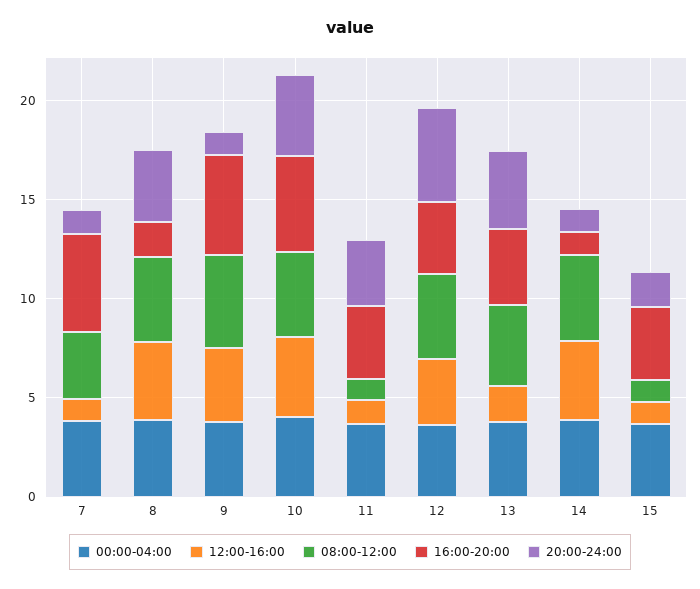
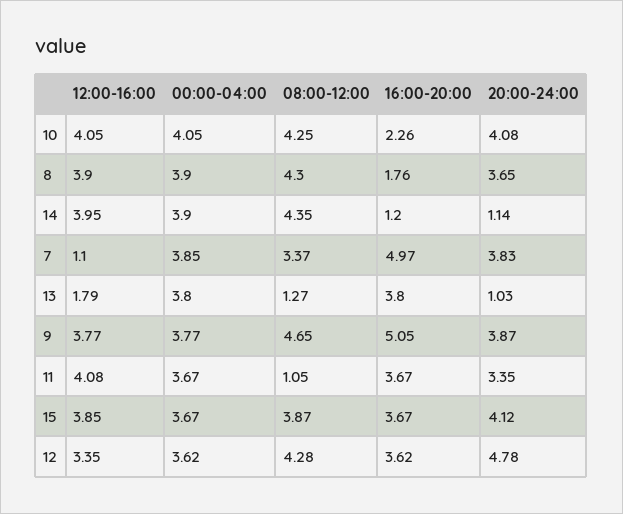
20:00-24:00, 7: 1 -> 3.83
20:00-24:00, 9: 1 -> 3.87
16:00-20:00, 10: 5 -> 2.26
12:00-16:00, 11: 1 -> 4.08
08:00-12:00, 13: 4 -> 1.27
20:00-24:00, 13: 4 -> 1.03
12:00-16:00, 15: 1 -> 3.85
08:00-12:00, 15: 1 -> 3.87
20:00-24:00, 15: 2 -> 4.12

